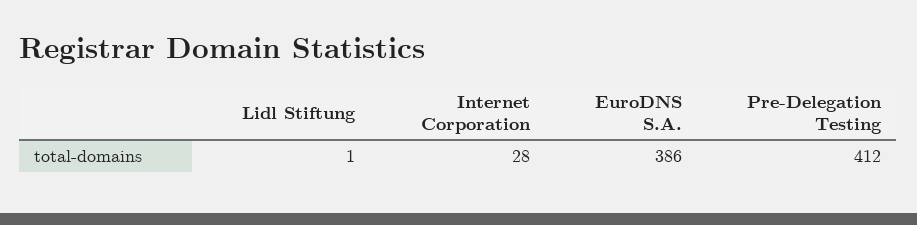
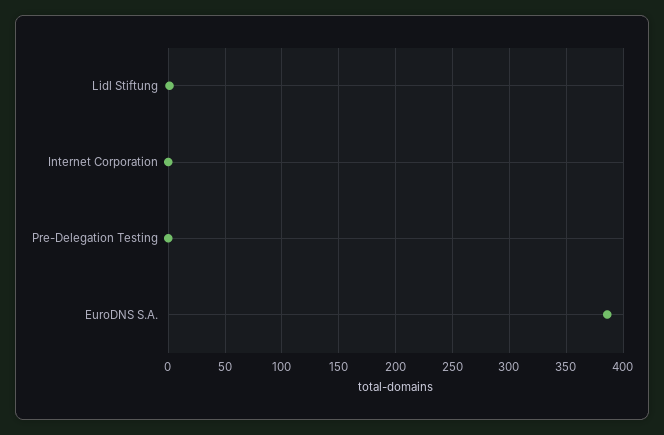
Internet Corporation: 28 -> 0
Pre-Delegation Testing: 412 -> 0

